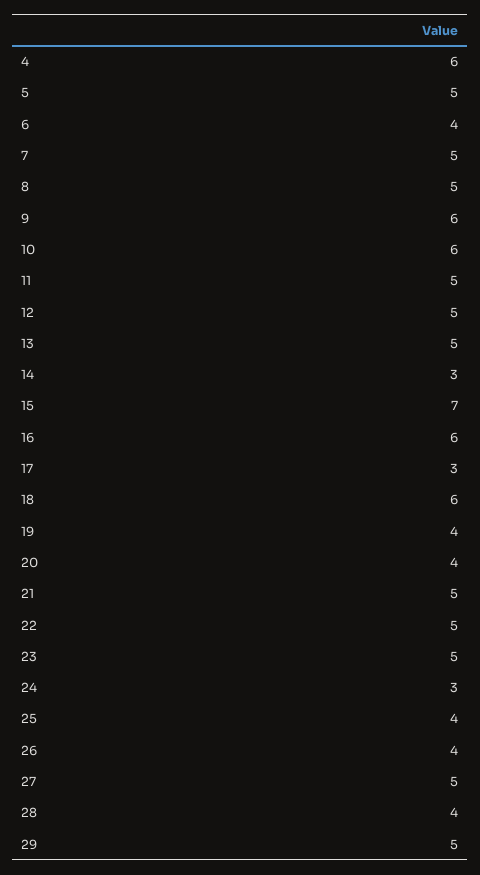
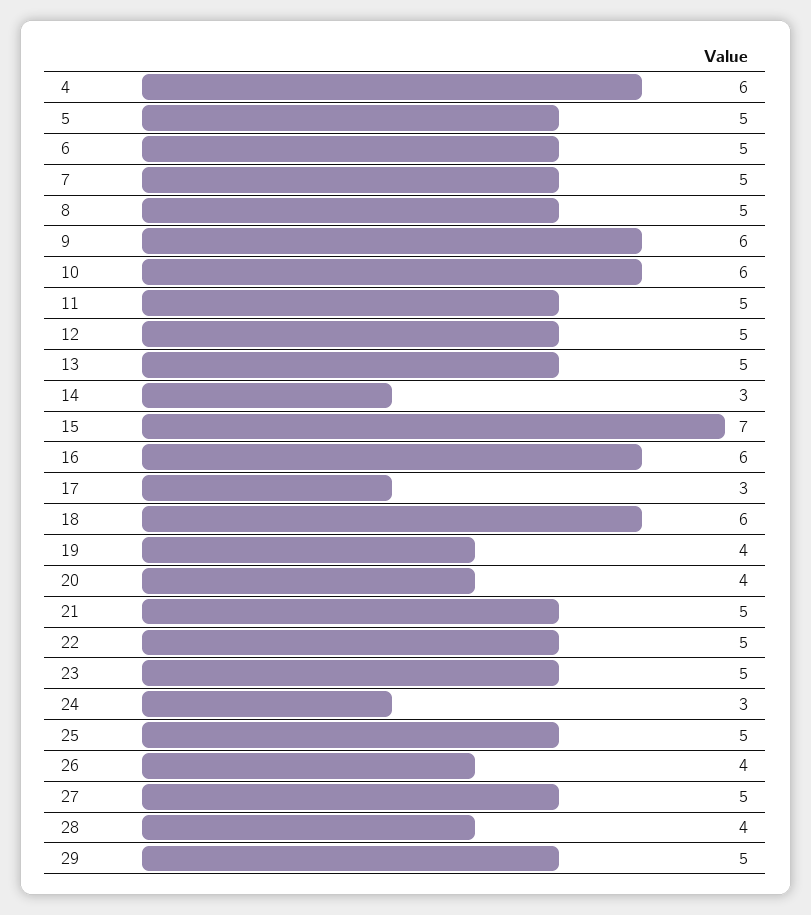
6: 4 -> 5
25: 4 -> 5

